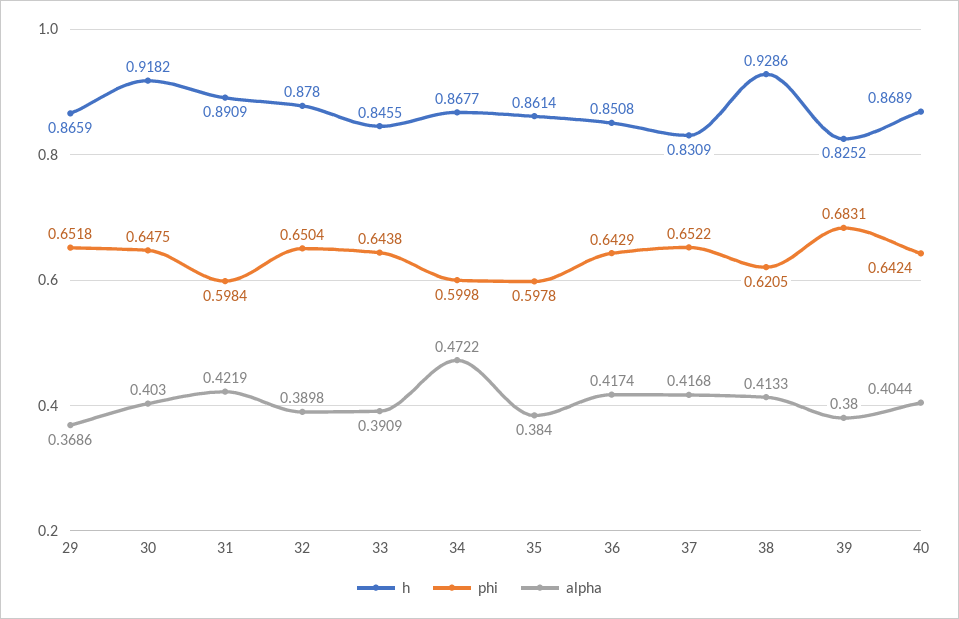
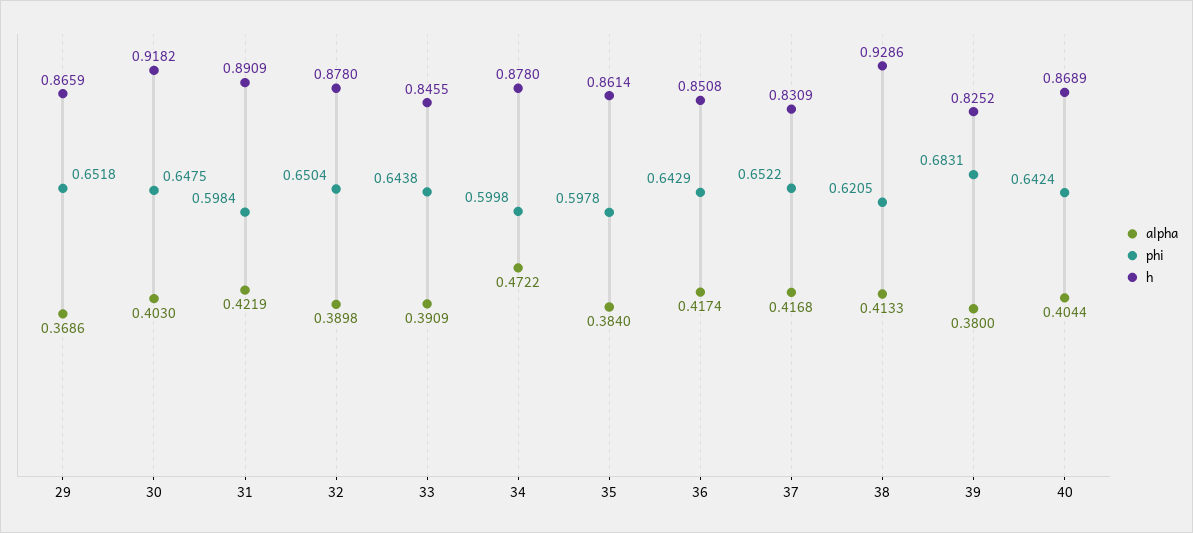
h, 34: 0.8677 -> 0.878

